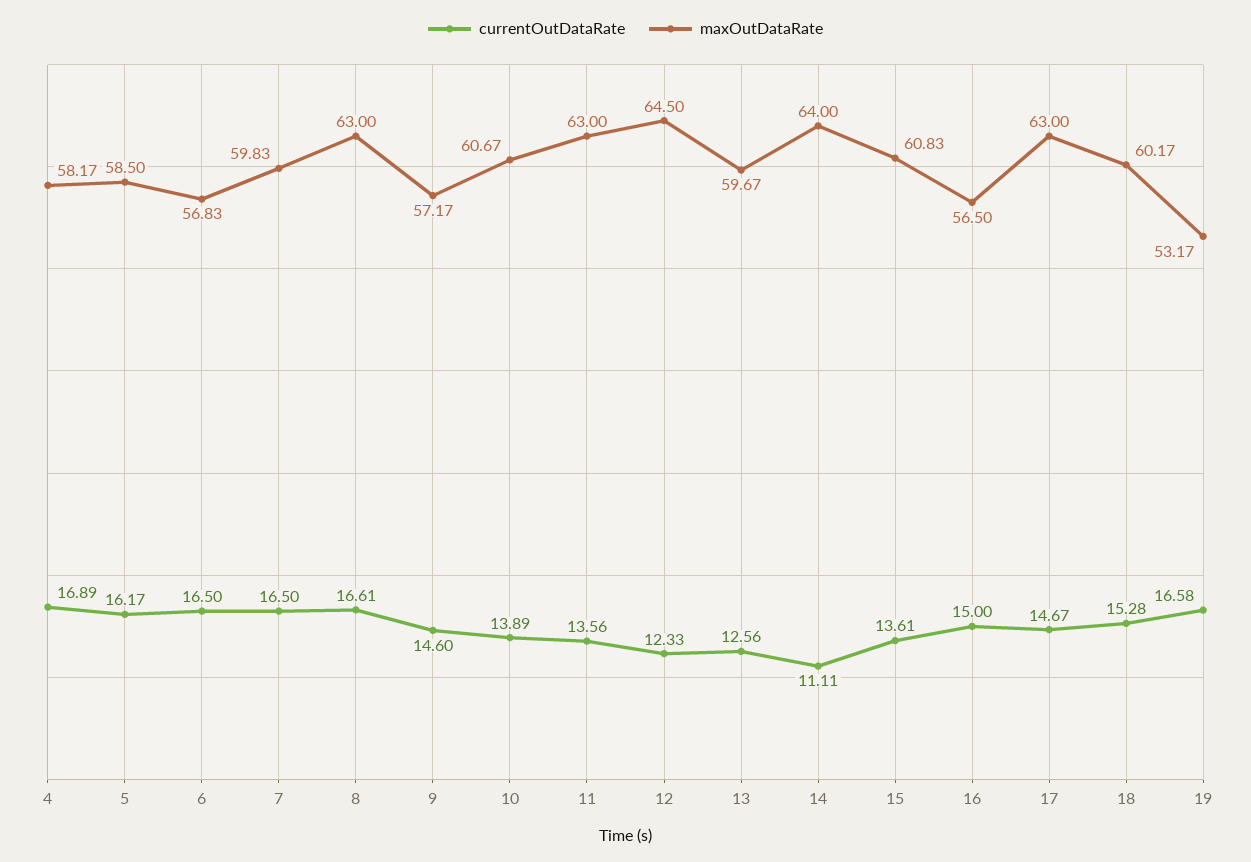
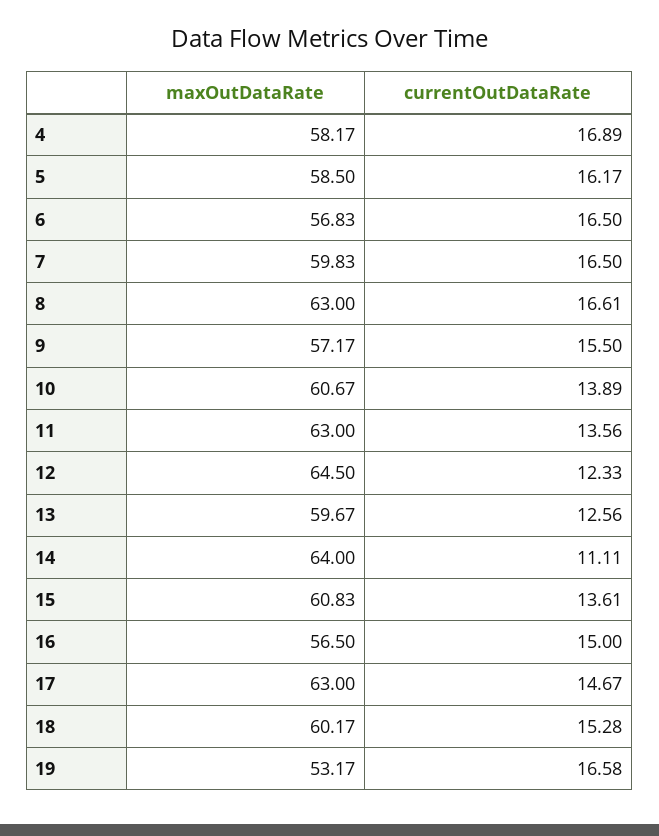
currentOutDataRate, 9: 14.6 -> 15.5

